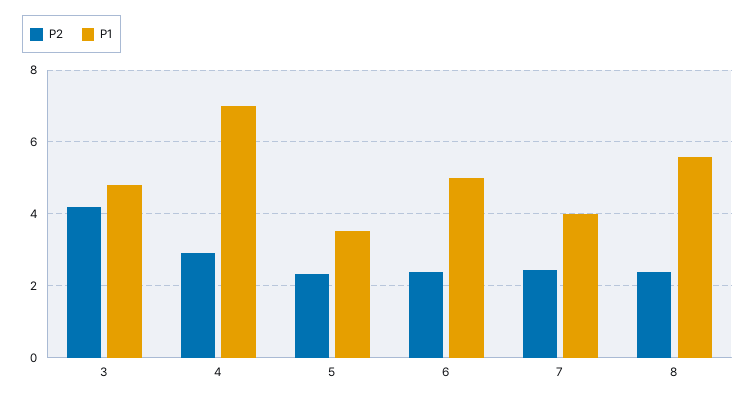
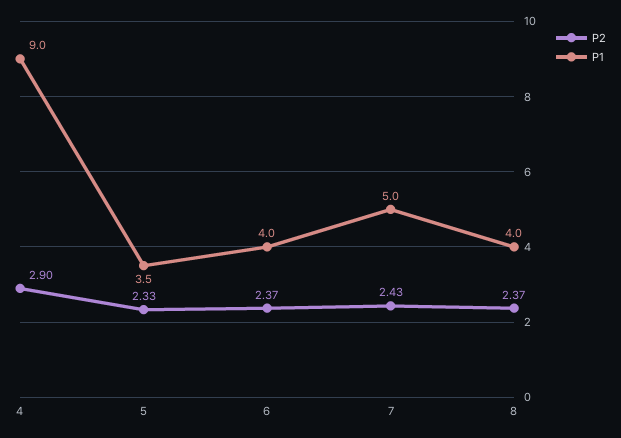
P2, 3: 4.2 -> none
P1, 3: 4.8 -> none
P1, 4: 7 -> 9
P1, 6: 5 -> 4
P1, 7: 4 -> 5
P1, 8: 5.6 -> 4

